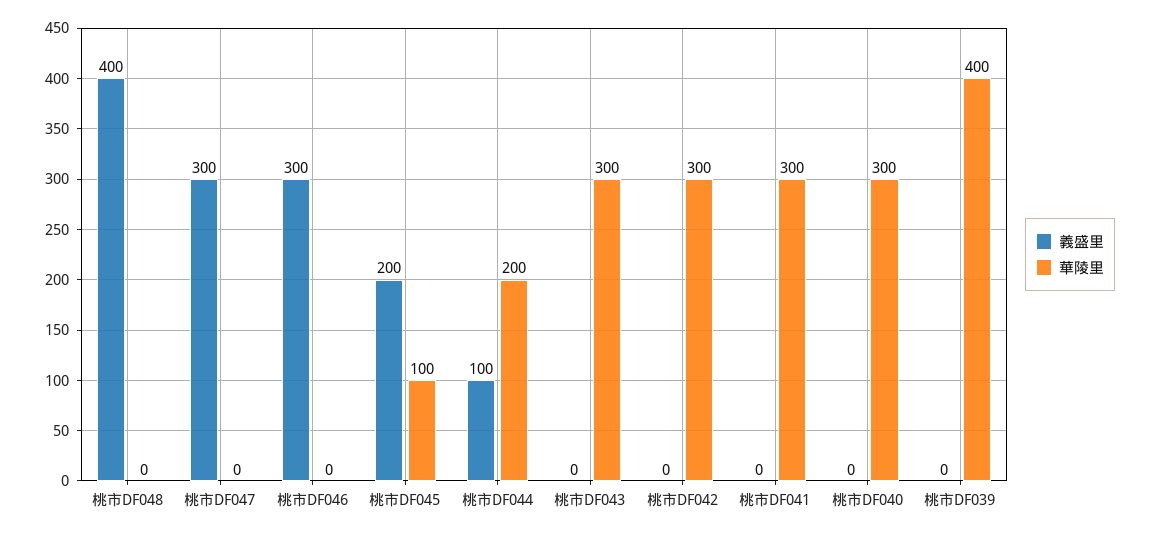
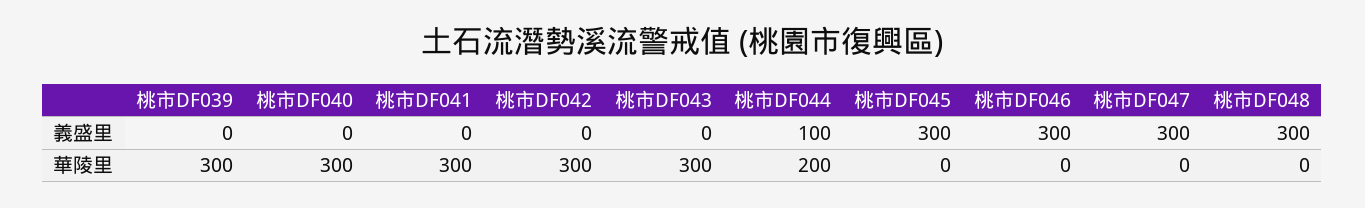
義盛里, 桃市DF048: 400 -> 300
義盛里, 桃市DF045: 200 -> 300
華陵里, 桃市DF045: 100 -> 0
華陵里, 桃市DF039: 400 -> 300

